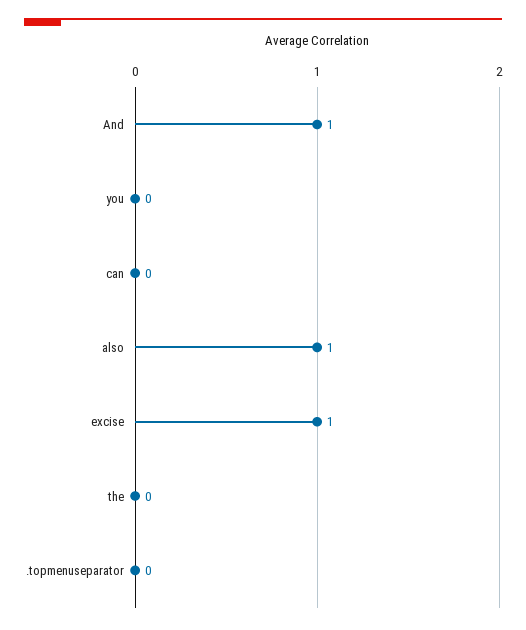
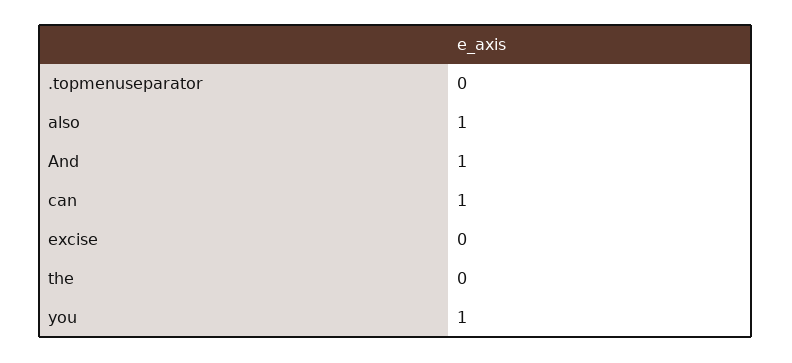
you: 0 -> 1
can: 0 -> 1
excise: 1 -> 0

